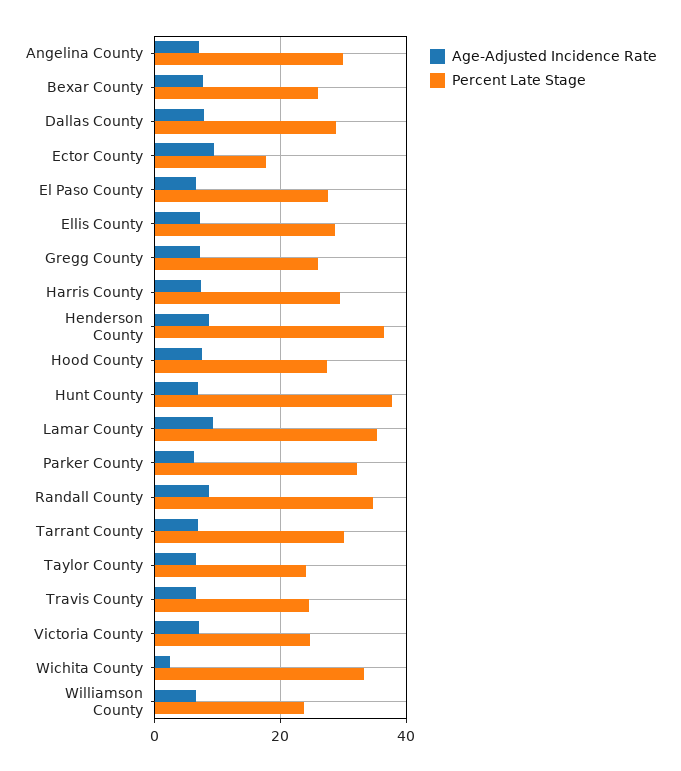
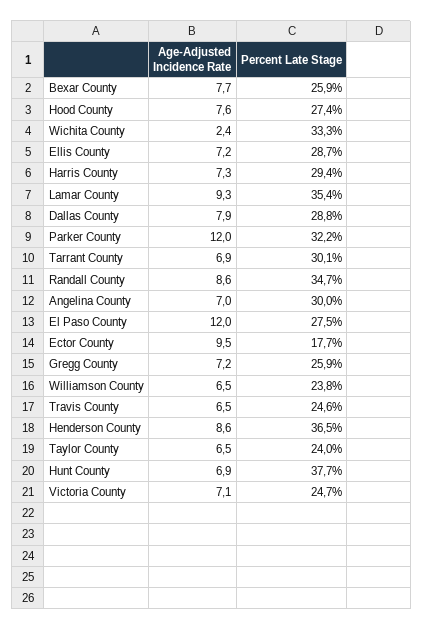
Age-Adjusted Incidence Rate, El Paso County: 6 -> 12
Age-Adjusted Incidence Rate, Parker County: 6 -> 12

